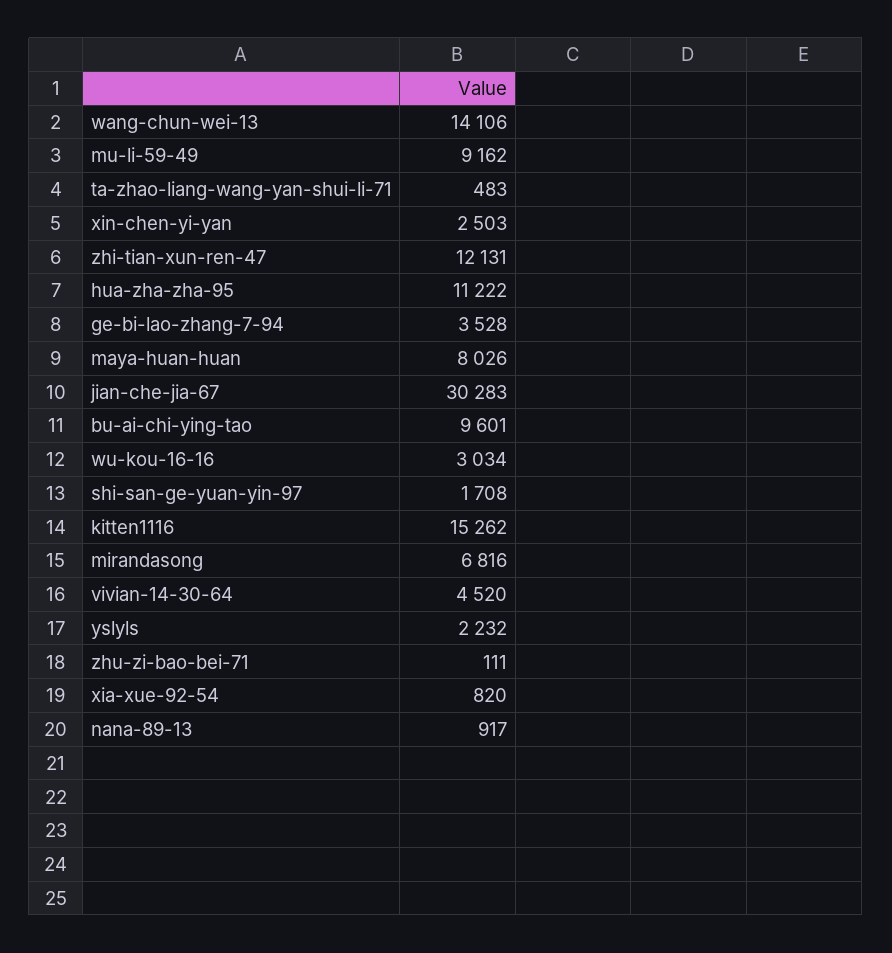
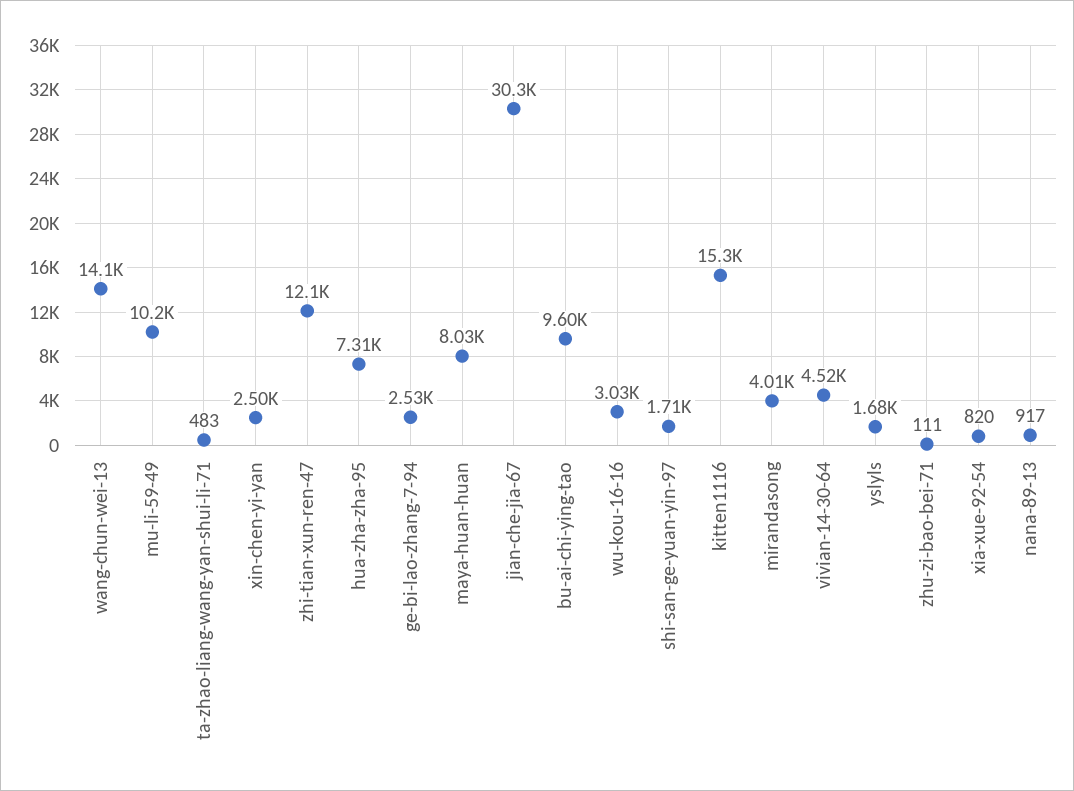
mu-li-59-49: 9162 -> 10200
hua-zha-zha-95: 11222 -> 7310
ge-bi-lao-zhang-7-94: 3528 -> 2530
mirandasong: 6816 -> 4010
yslyls: 2232 -> 1680

